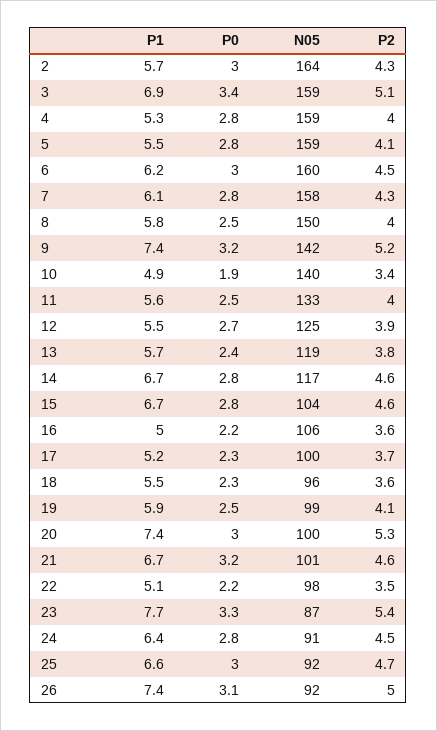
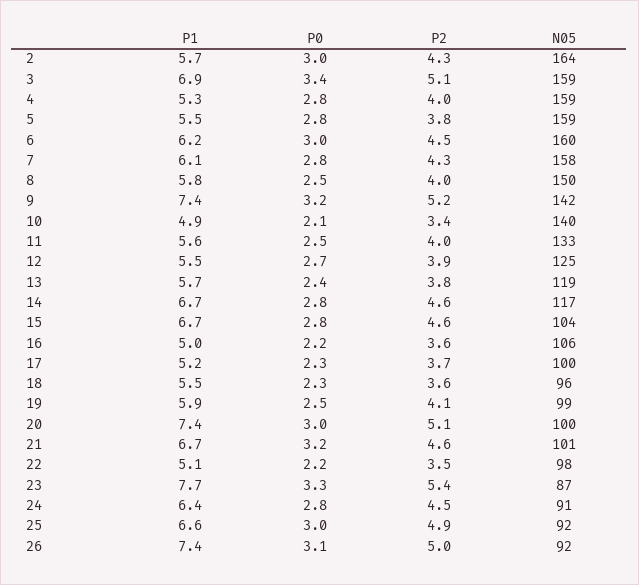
P2, 5: 4.1 -> 3.8
P0, 10: 1.9 -> 2.1
P2, 20: 5.3 -> 5.1
P2, 25: 4.7 -> 4.9

